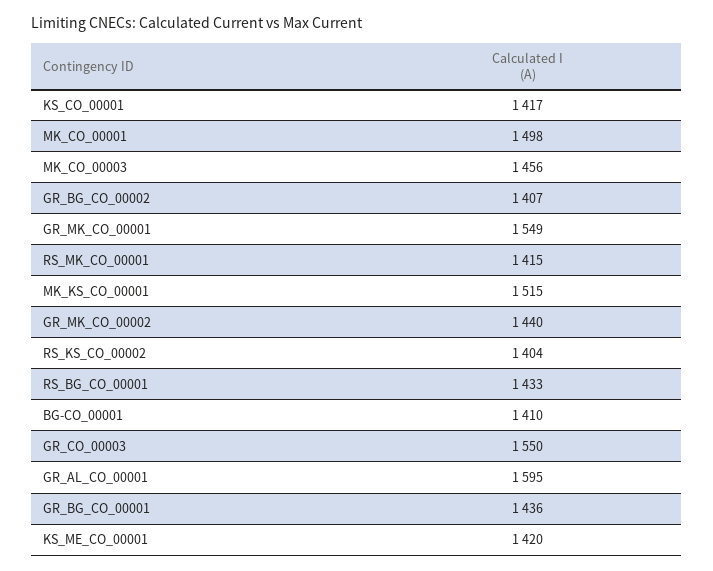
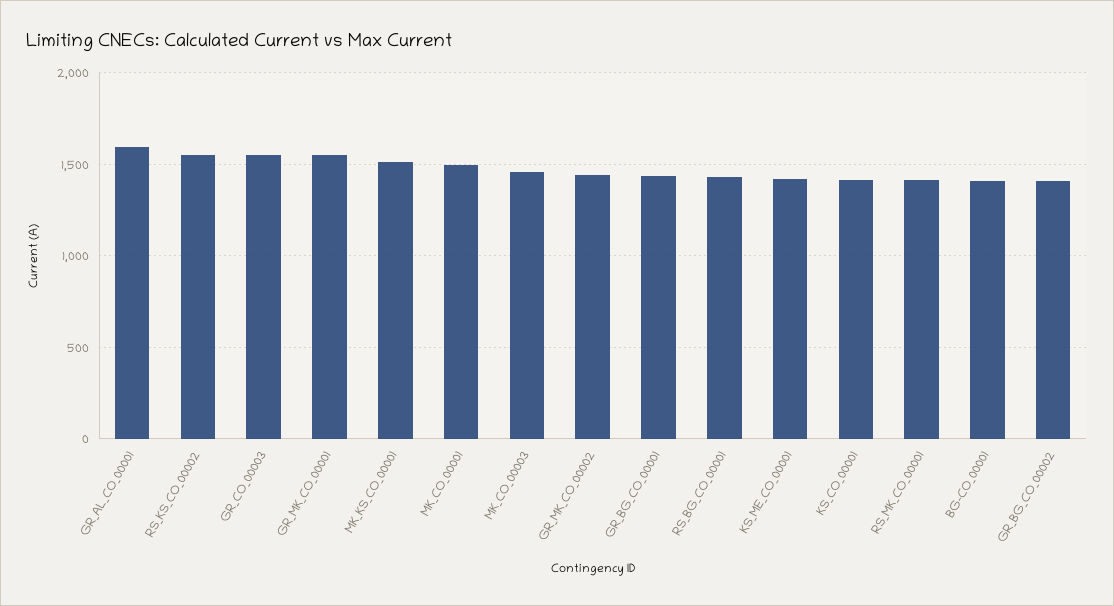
RS_KS_CO_00002: 1404 -> 1550

